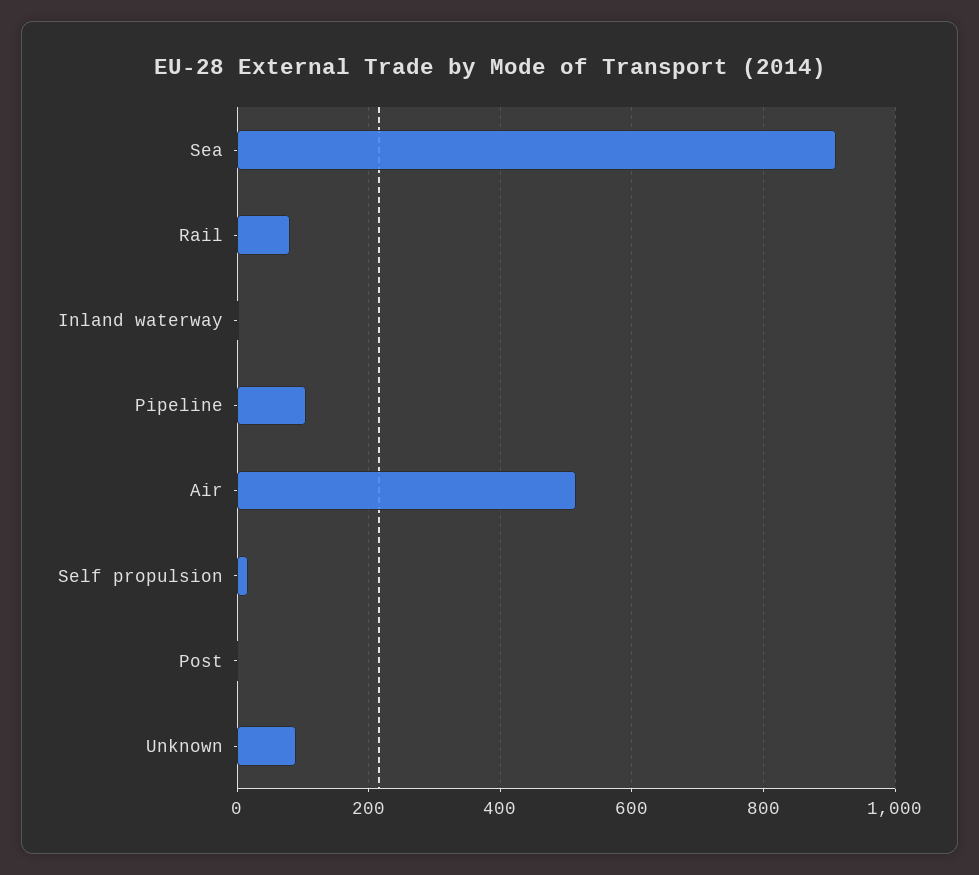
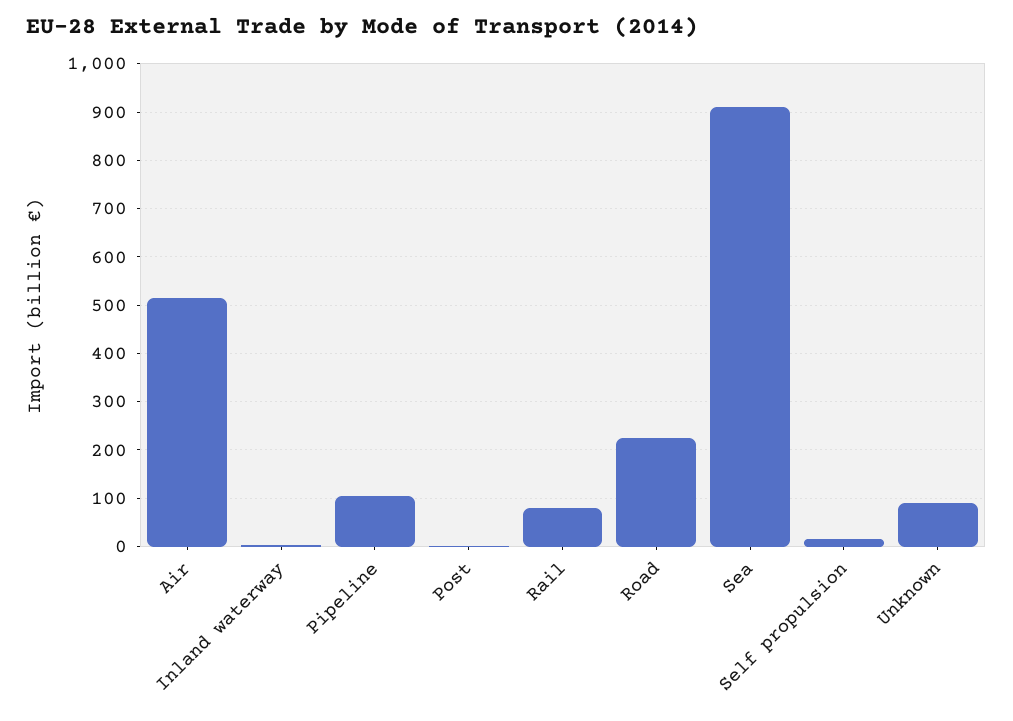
Road: none -> 220

